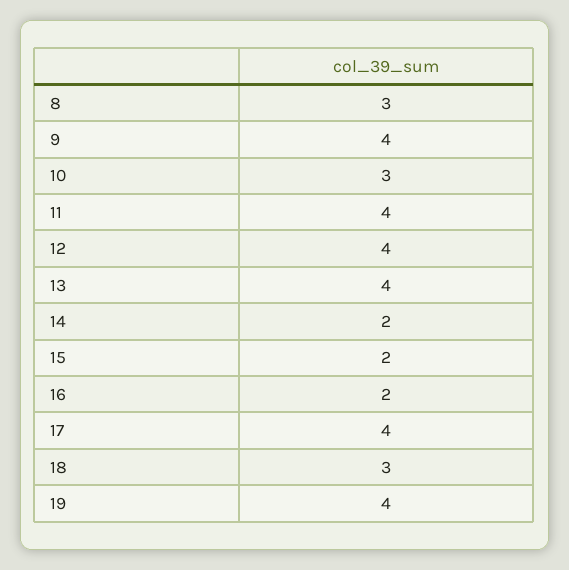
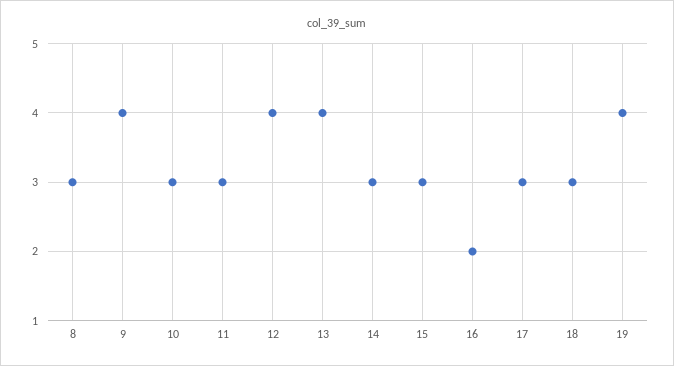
11: 4 -> 3
14: 2 -> 3
15: 2 -> 3
17: 4 -> 3

